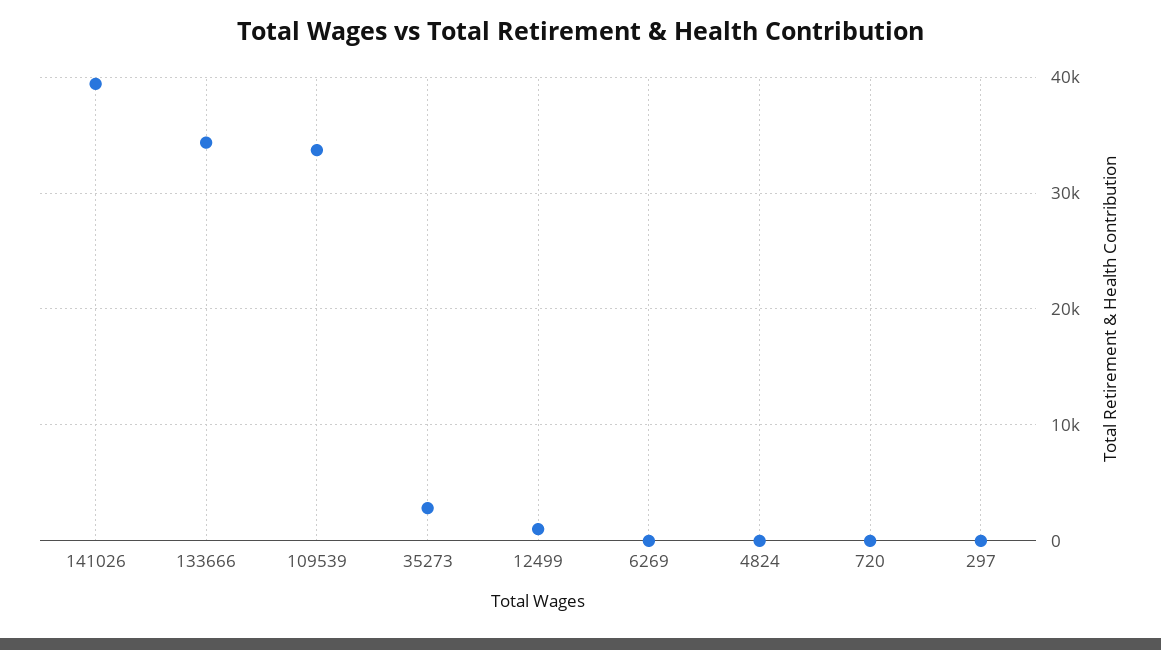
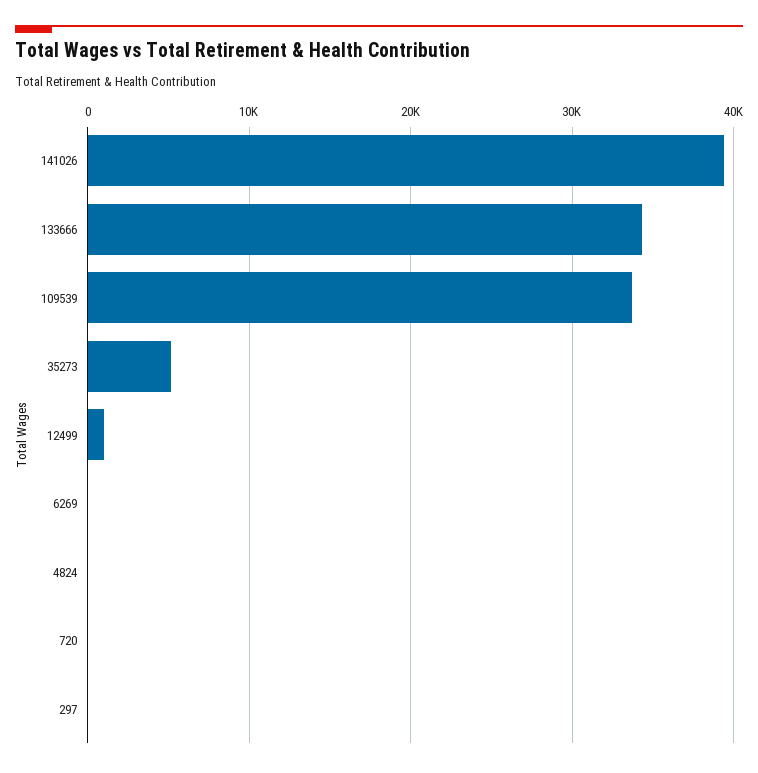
35273: 3000 -> 5000

